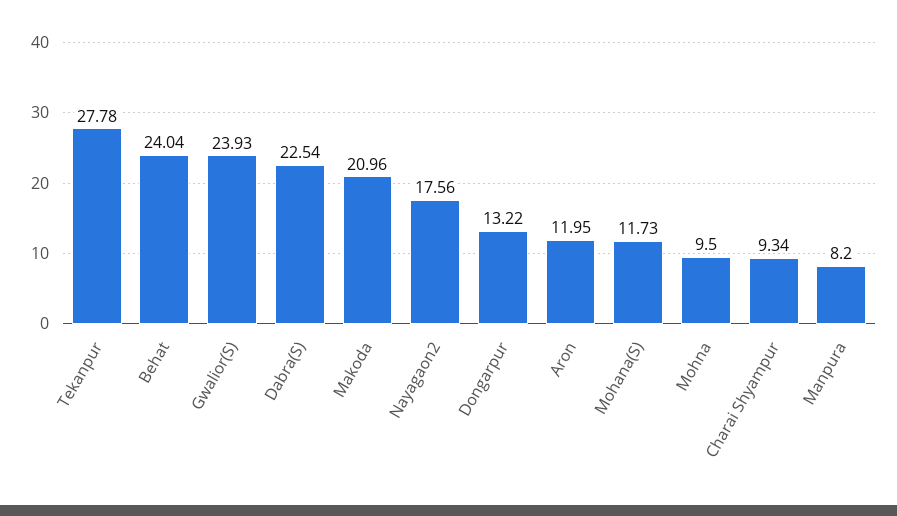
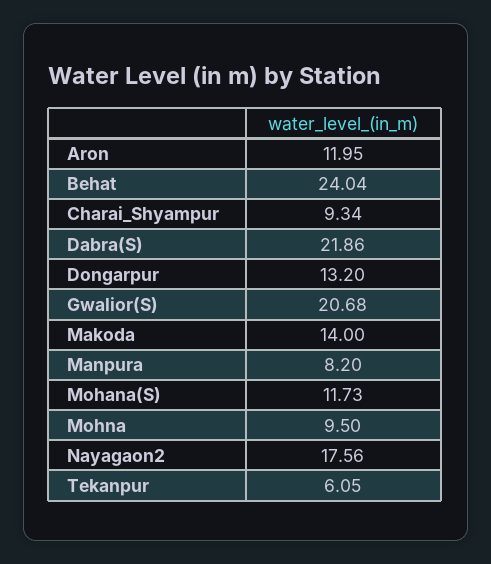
Tekanpur: 27.78 -> 6.05
Gwalior(S): 23.93 -> 20.68
Dabra(S): 22.54 -> 21.86
Makoda: 20.96 -> 14
Dongarpur: 13.22 -> 13.2

